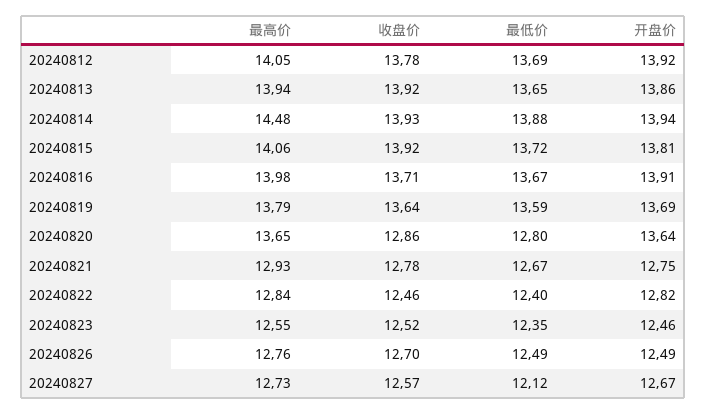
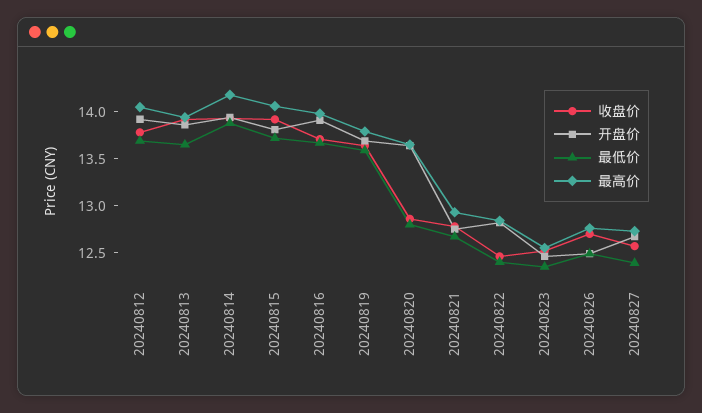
最高价, 20240814: 14.48 -> 14.2
最低价, 20240827: 12.12 -> 12.4

